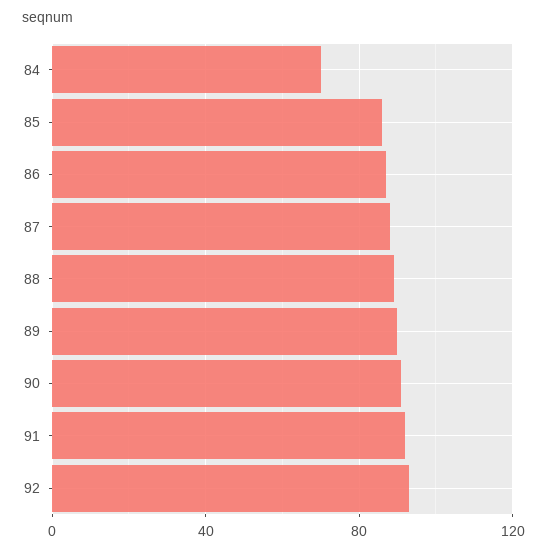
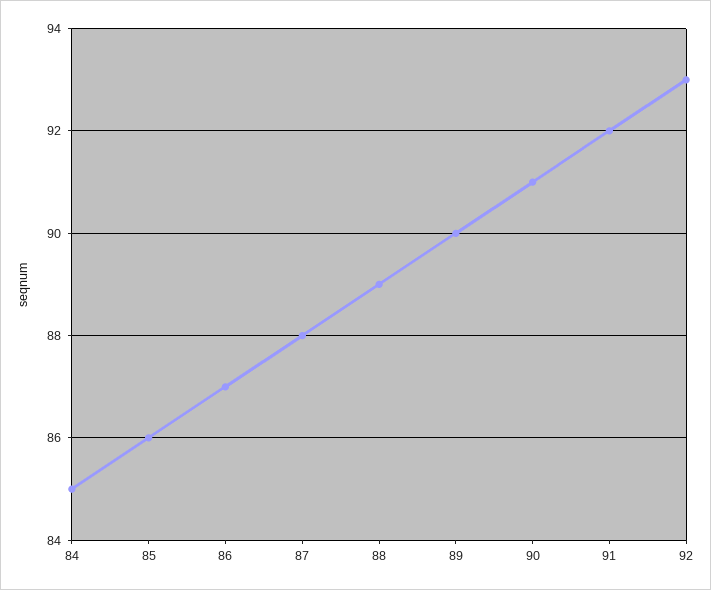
84: 70 -> 85

